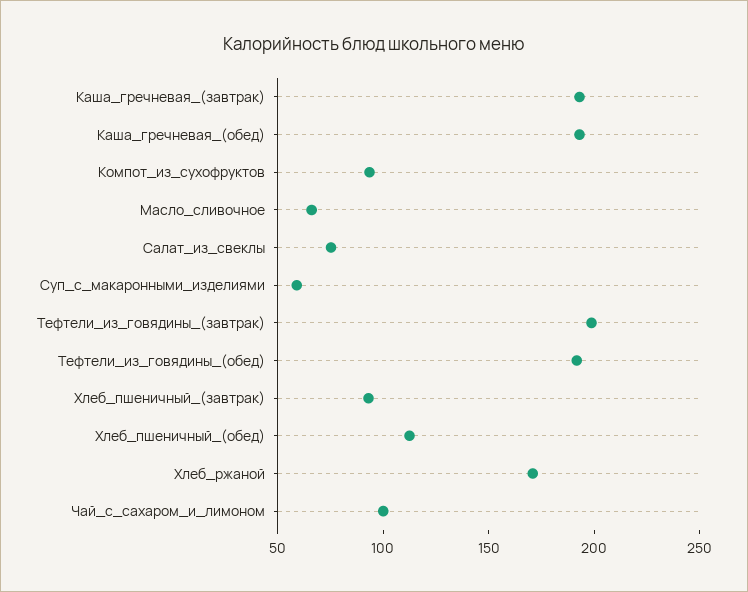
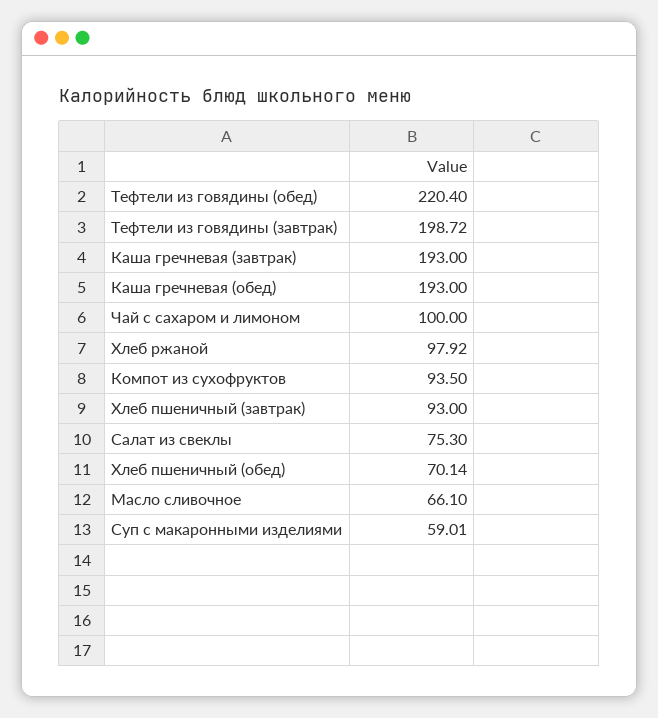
Тефтели_из_говядины_(обед): 190 -> 220.4
Хлеб_пшеничный_(обед): 110 -> 70.14
Хлеб_ржаной: 170 -> 97.92

